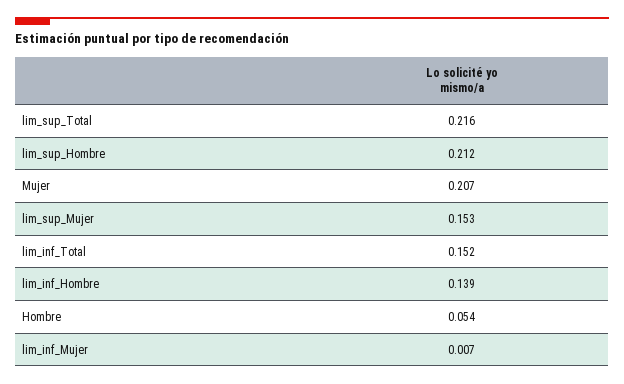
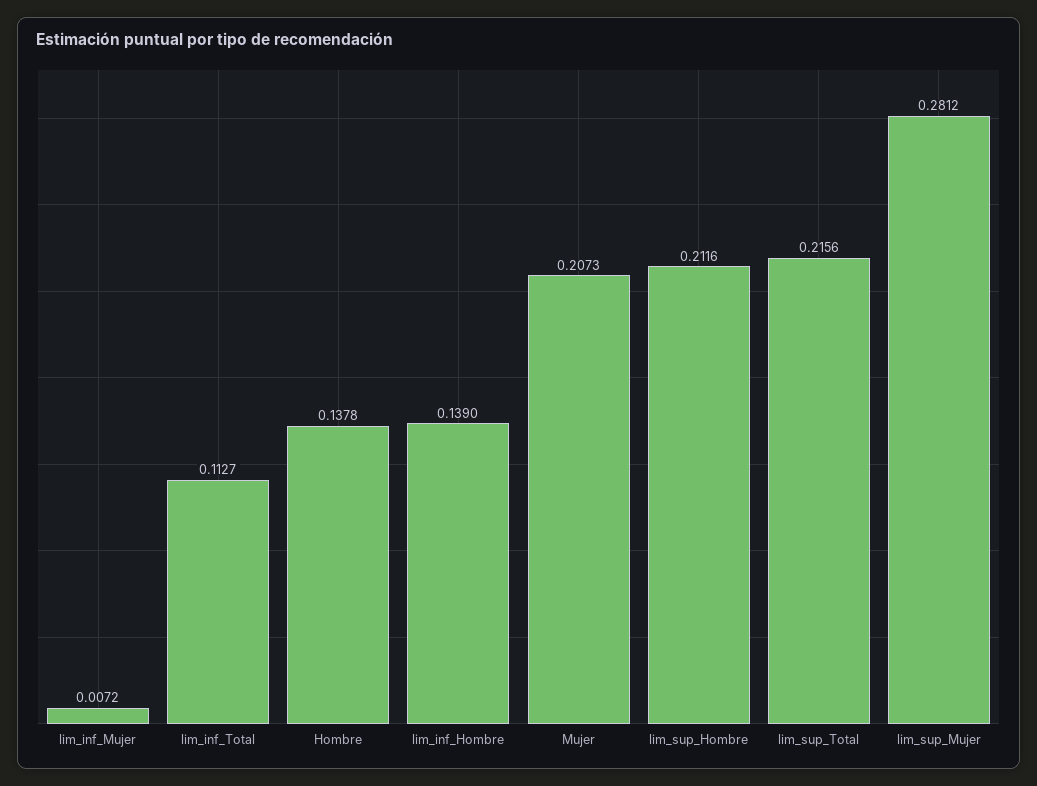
lim_sup_Mujer: 0.153 -> 0.2812
lim_inf_Total: 0.152 -> 0.1127
Hombre: 0.054 -> 0.1378

